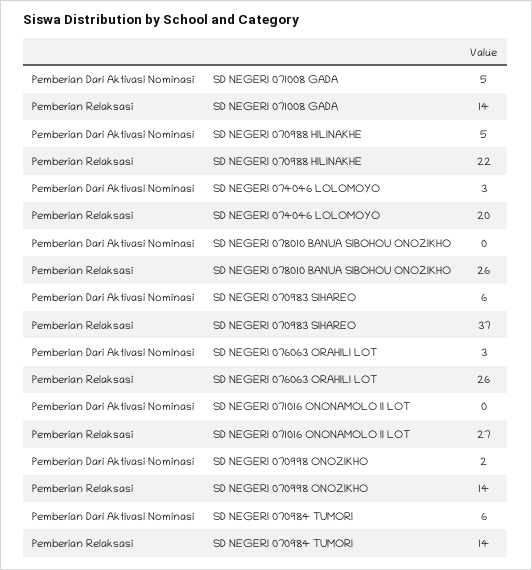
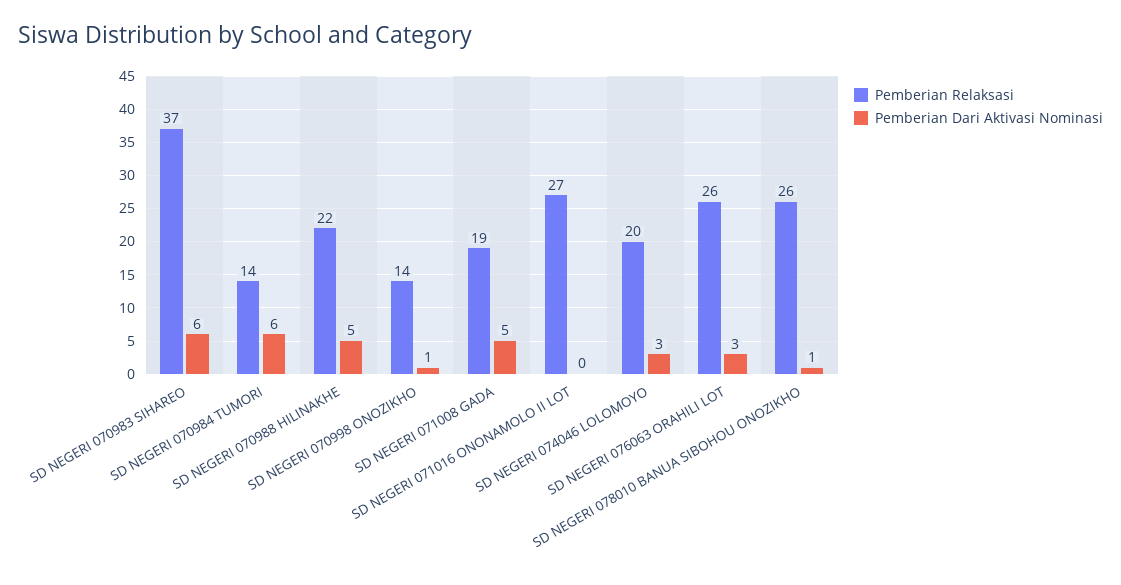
Pemberian Relaksasi, SD NEGERI 071008 GADA: 14 -> 19
Pemberian Dari Aktivasi Nominasi, SD NEGERI 078010 BANUA SIBOHOU ONOZIKHO: 0 -> 1
Pemberian Dari Aktivasi Nominasi, SD NEGERI 070998 ONOZIKHO: 2 -> 1

